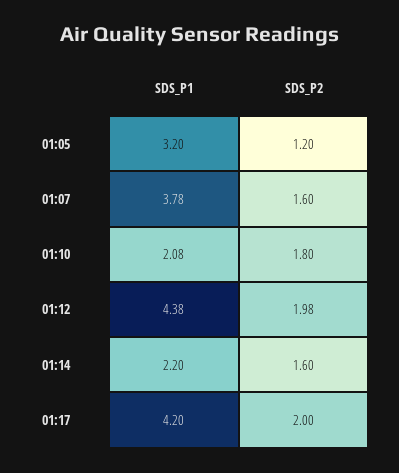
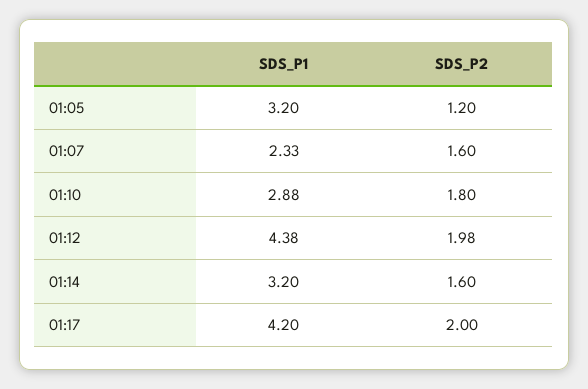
SDS_P1, 01:07: 3.78 -> 2.33
SDS_P1, 01:10: 2.08 -> 2.88
SDS_P1, 01:14: 2.2 -> 3.2

